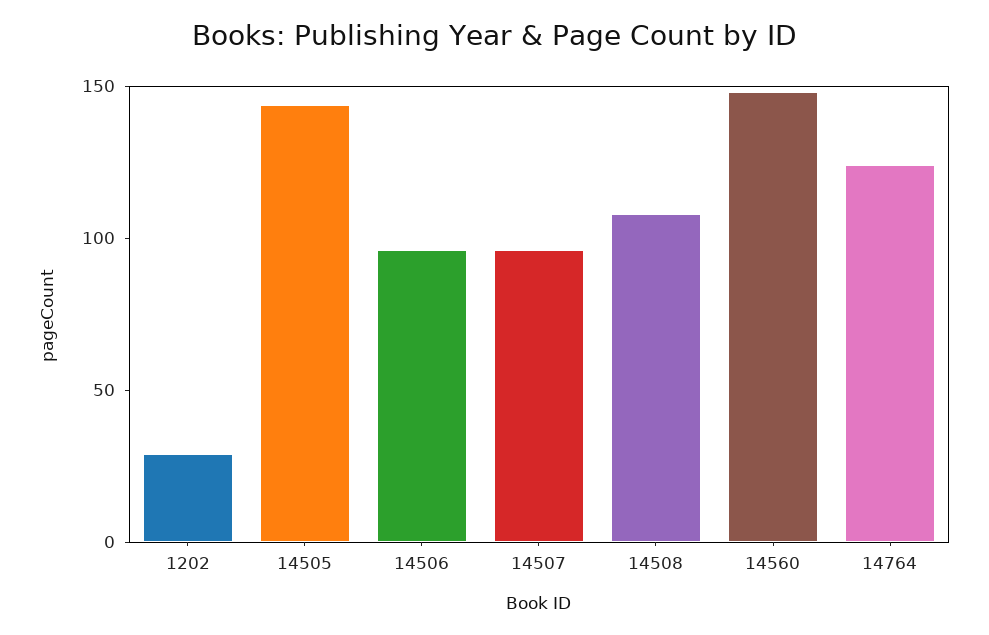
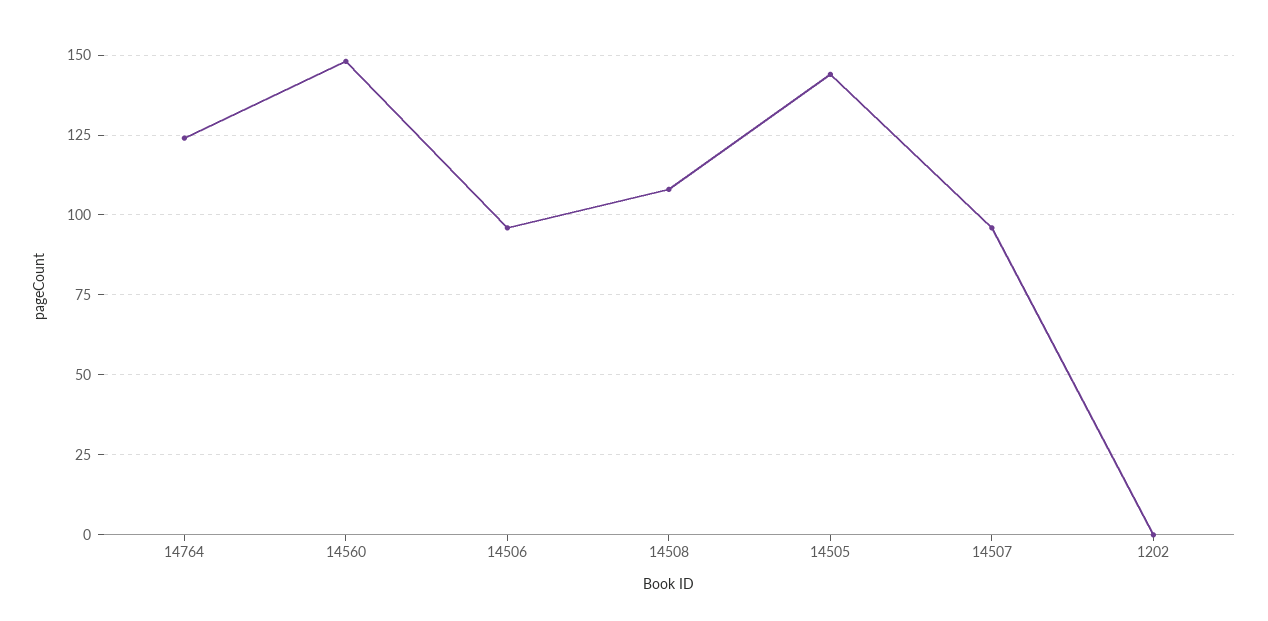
1202: 30 -> 0

